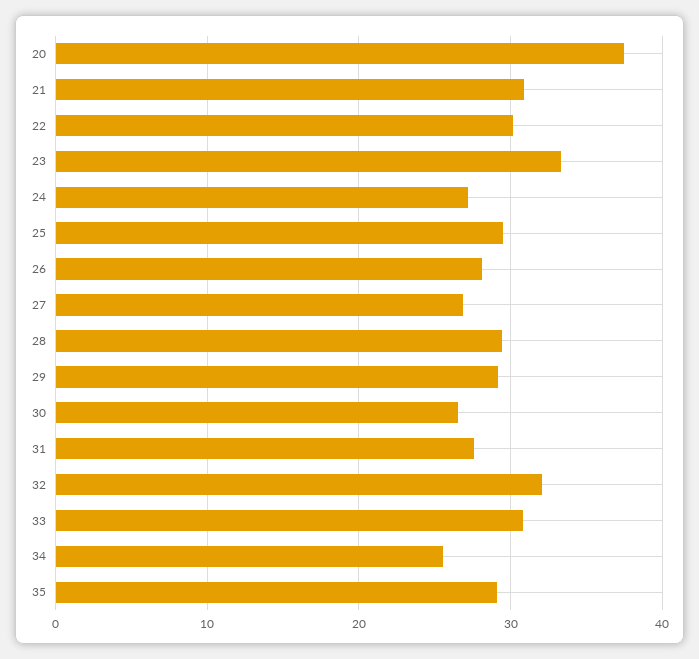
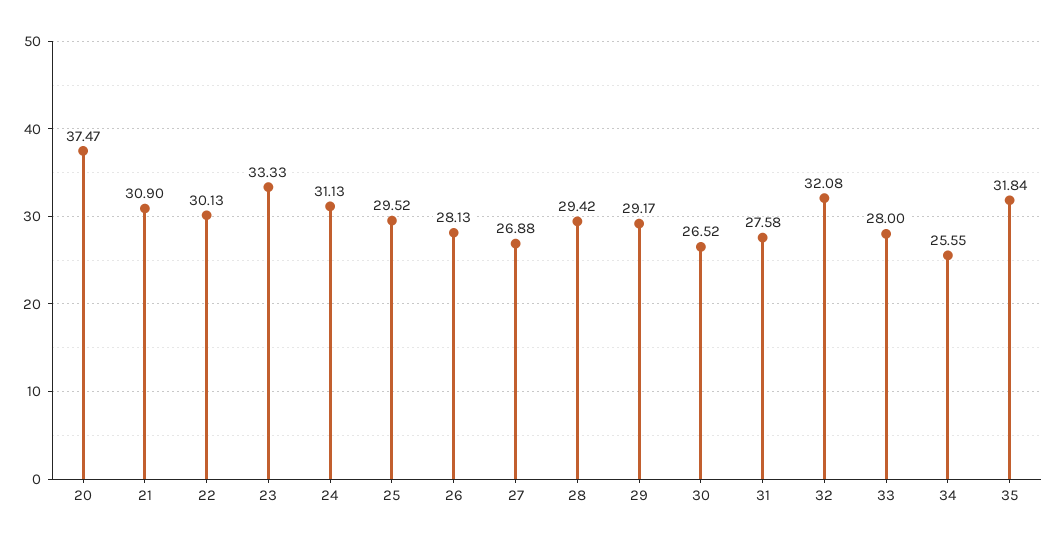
24: 27 -> 31.13
33: 31 -> 28
35: 29 -> 31.84

